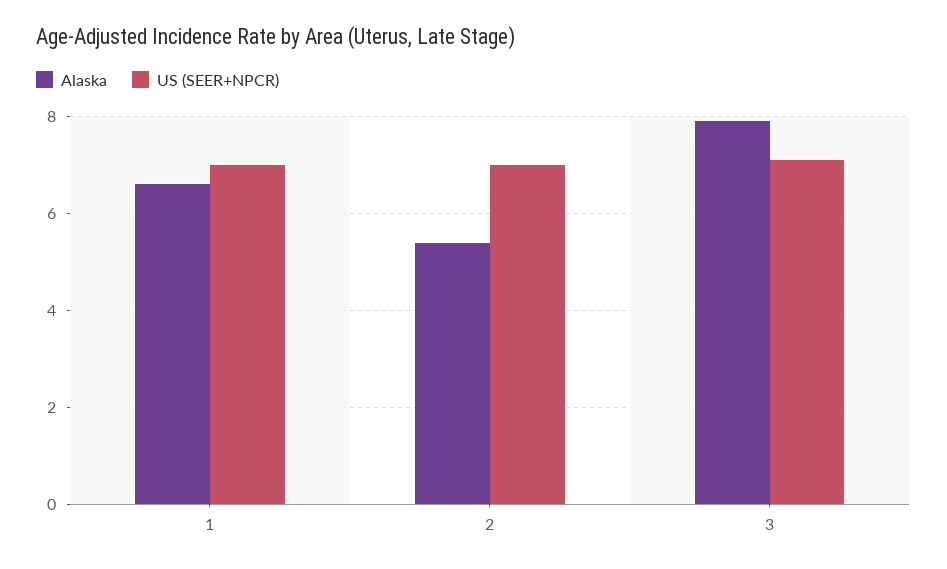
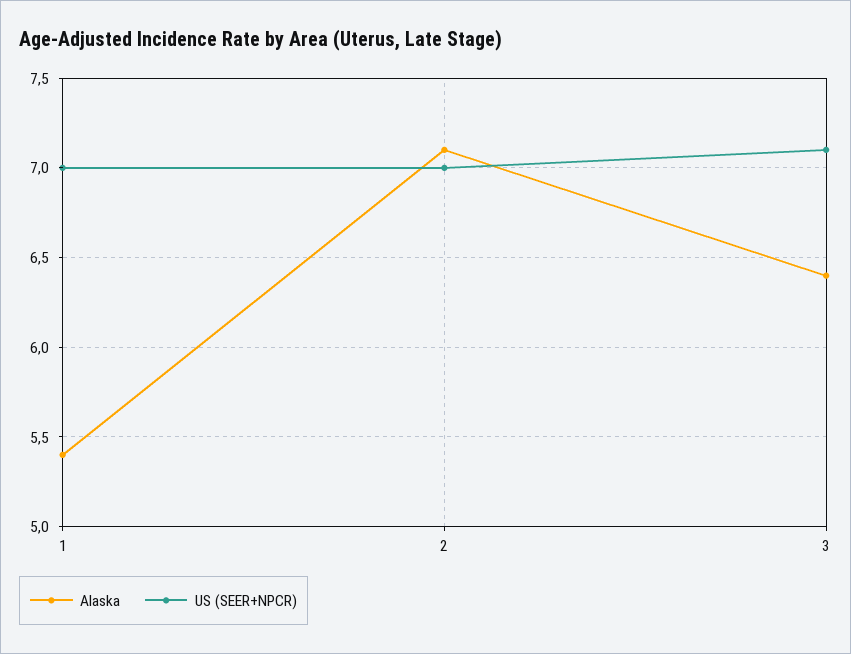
Alaska, 1: 6.5 -> 5.4
Alaska, 2: 5.5 -> 7.1
Alaska, 3: 8 -> 6.4

